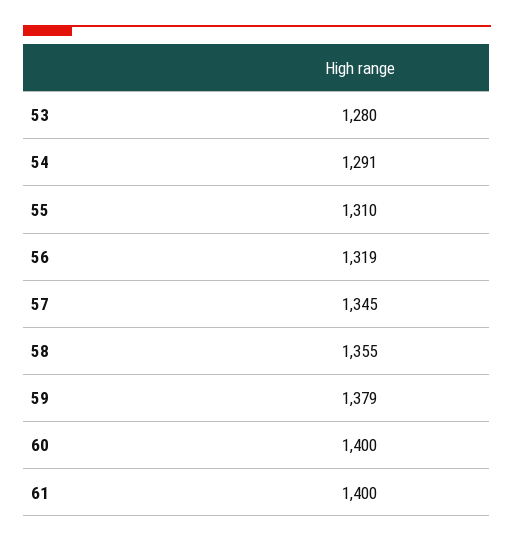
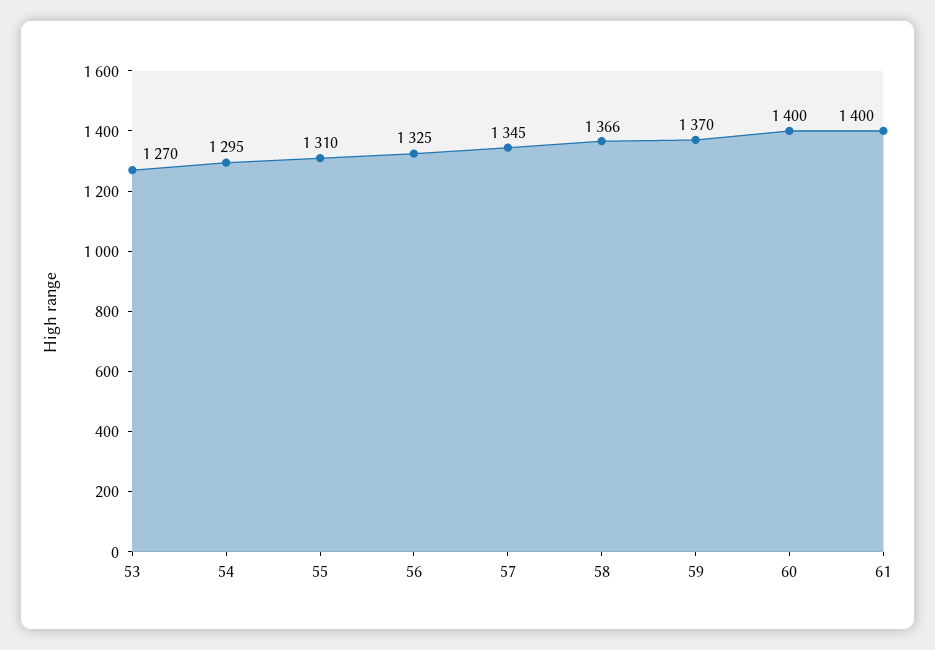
53: 1280 -> 1270
54: 1291 -> 1295
56: 1319 -> 1325
58: 1355 -> 1366
59: 1379 -> 1370

